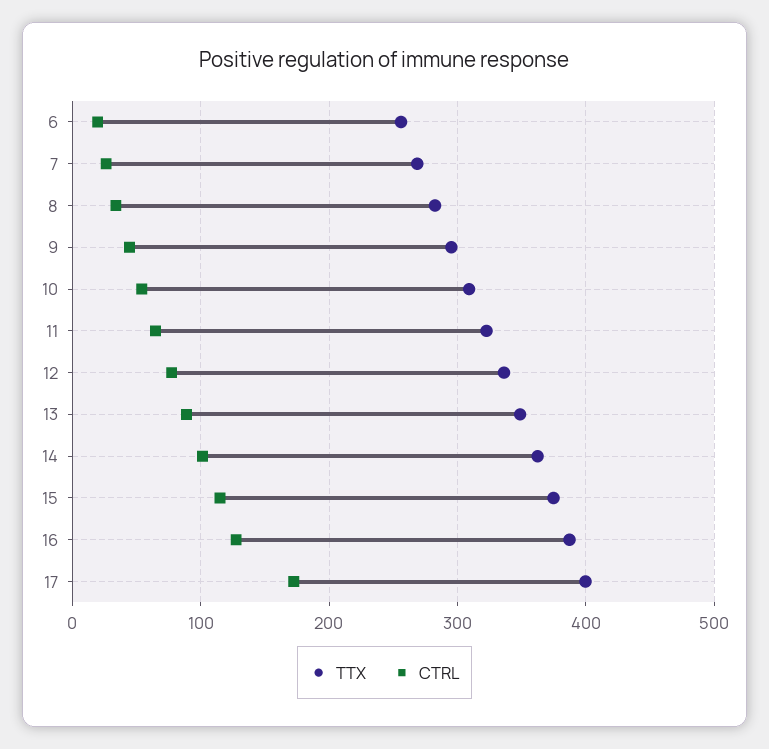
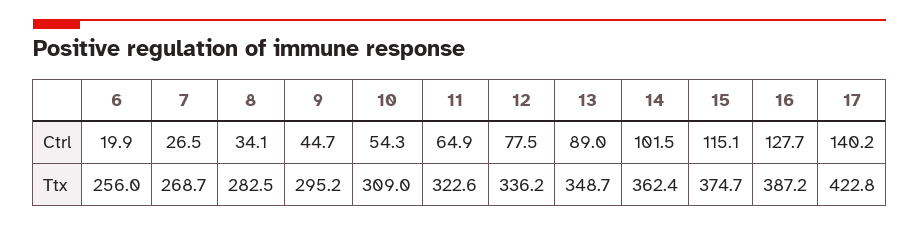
TTX, 17: 400 -> 422.8
CTRL, 17: 170 -> 140.2

